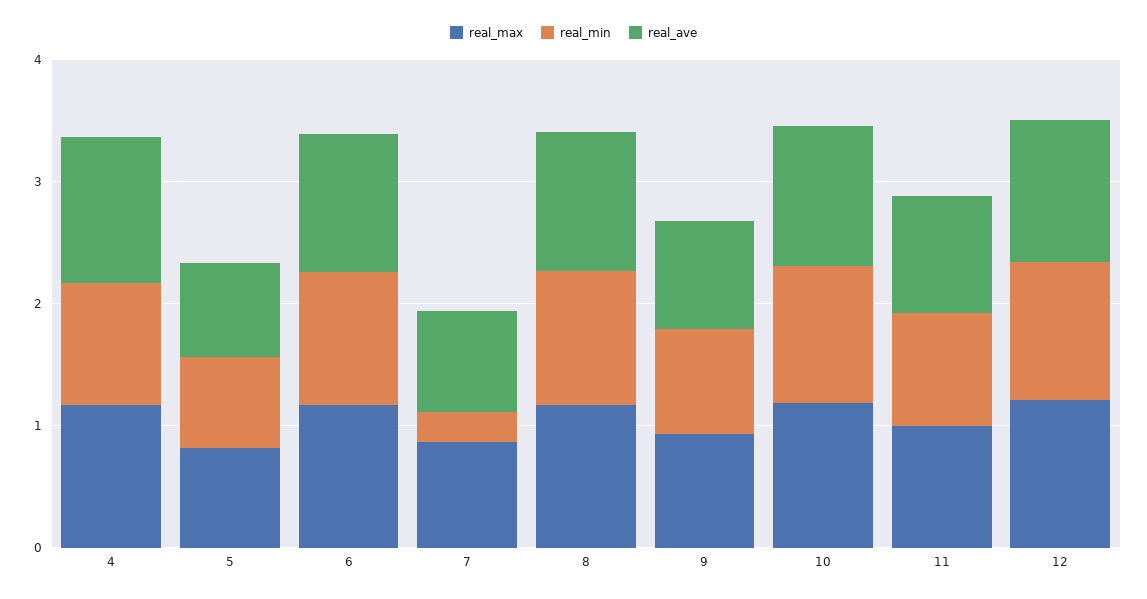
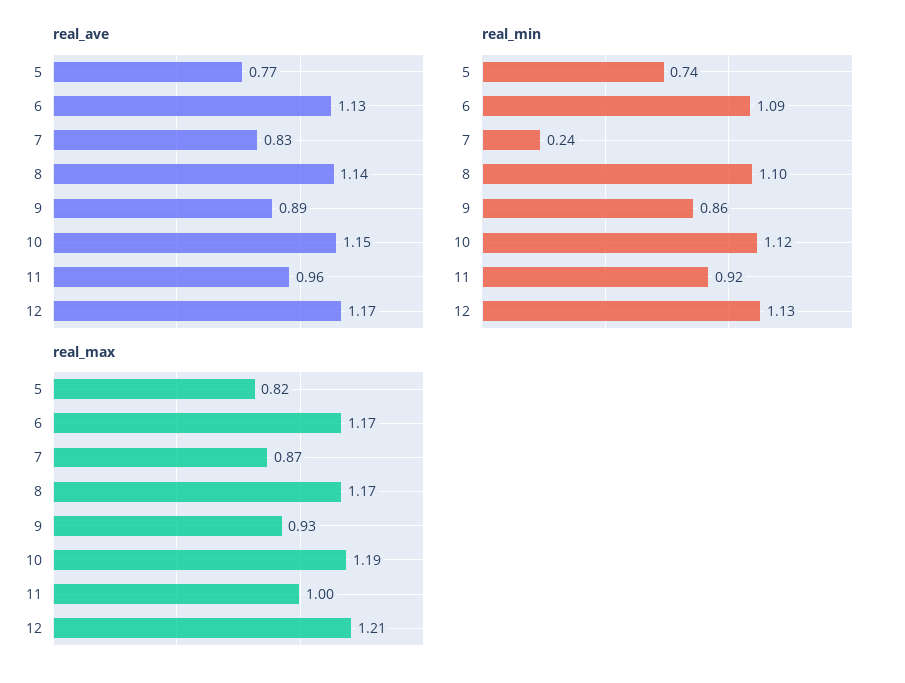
real_max, 4: 1.2 -> none
real_min, 4: 1 -> none
real_ave, 4: 1.2 -> none

